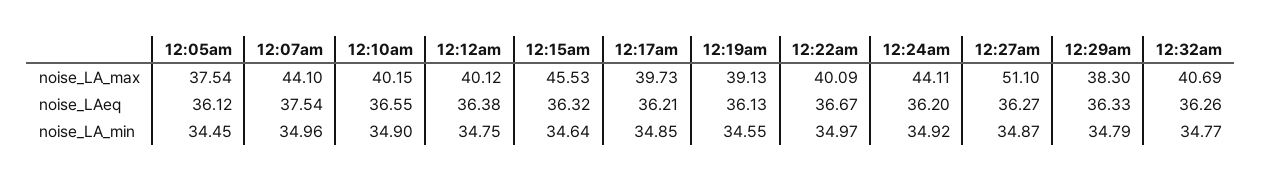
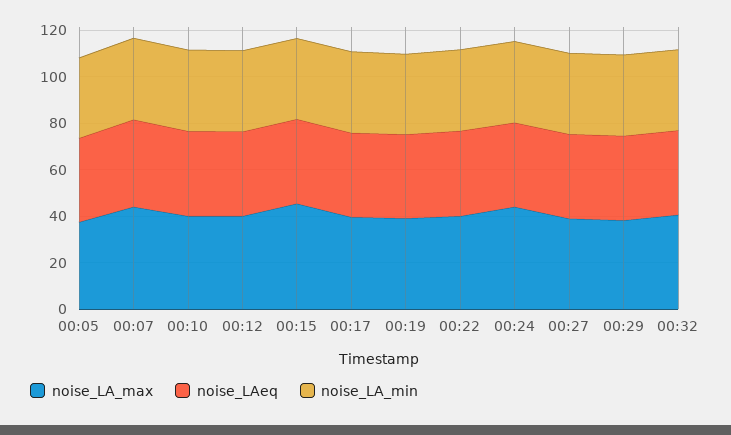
noise_LA_max, 12:27am: 51.1 -> 40

